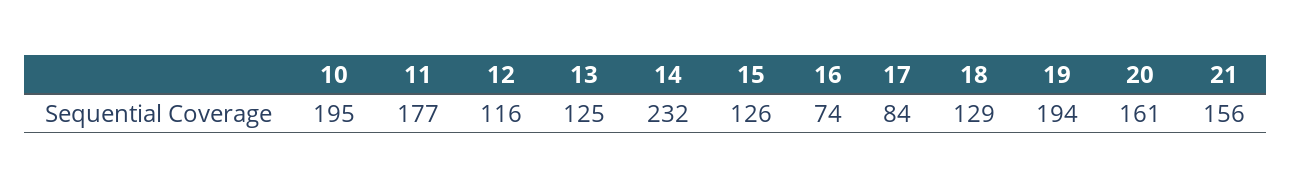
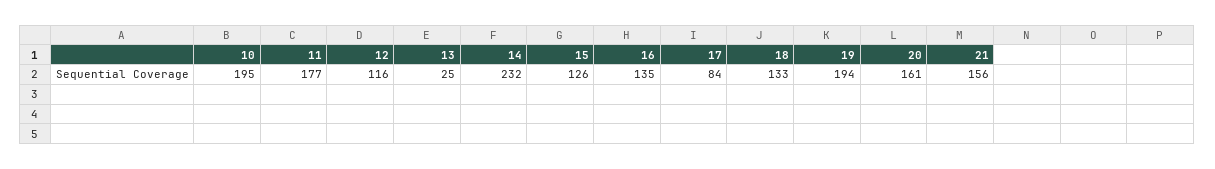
13: 125 -> 25
16: 74 -> 135
18: 129 -> 133

